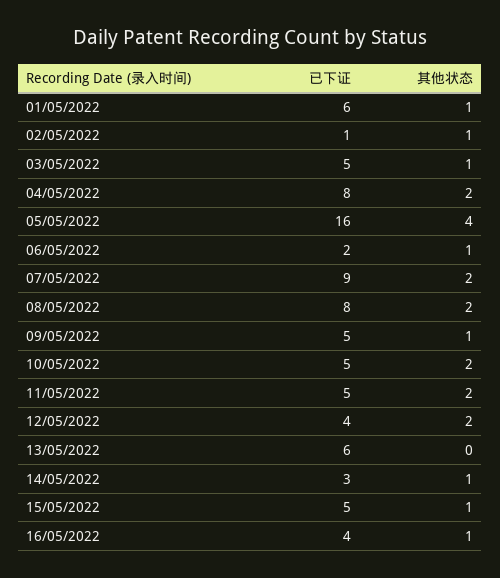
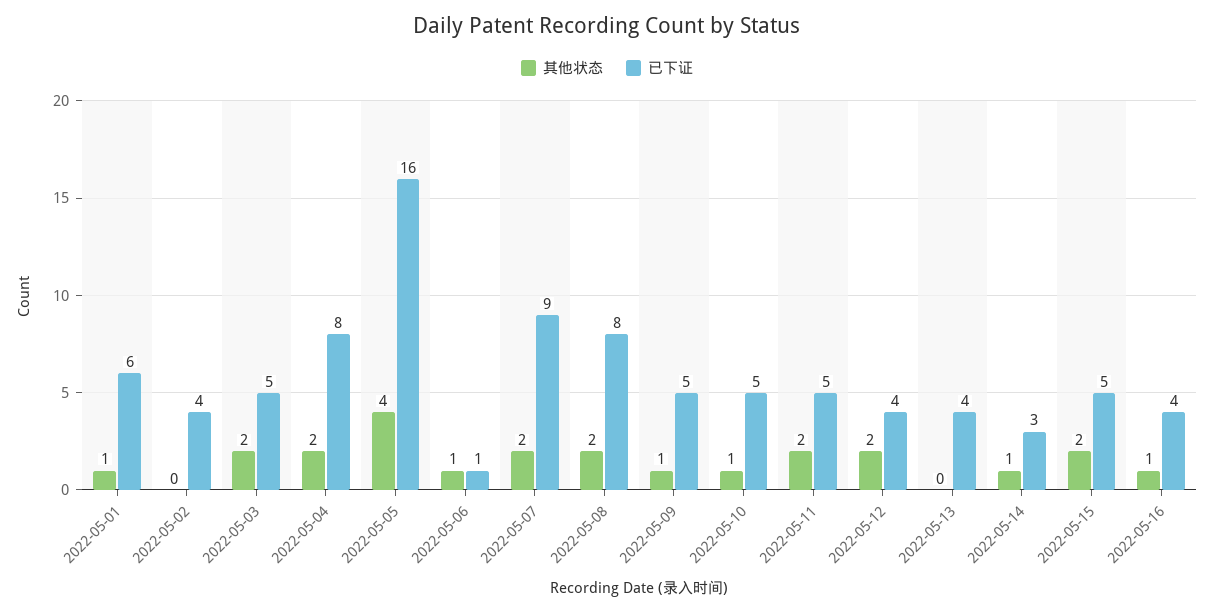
已下证, 02/05/2022: 1 -> 4
其他状态, 02/05/2022: 1 -> 0
其他状态, 03/05/2022: 1 -> 2
已下证, 06/05/2022: 2 -> 1
其他状态, 10/05/2022: 2 -> 1
已下证, 13/05/2022: 6 -> 4
其他状态, 15/05/2022: 1 -> 2

